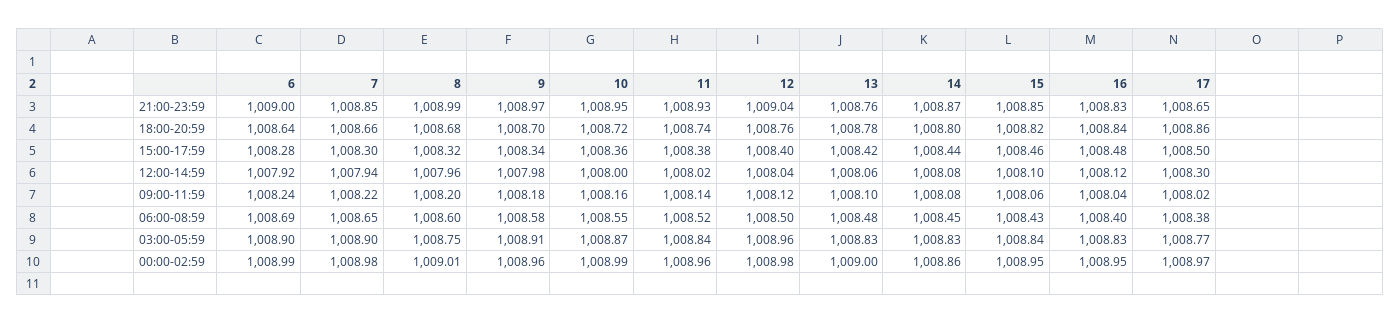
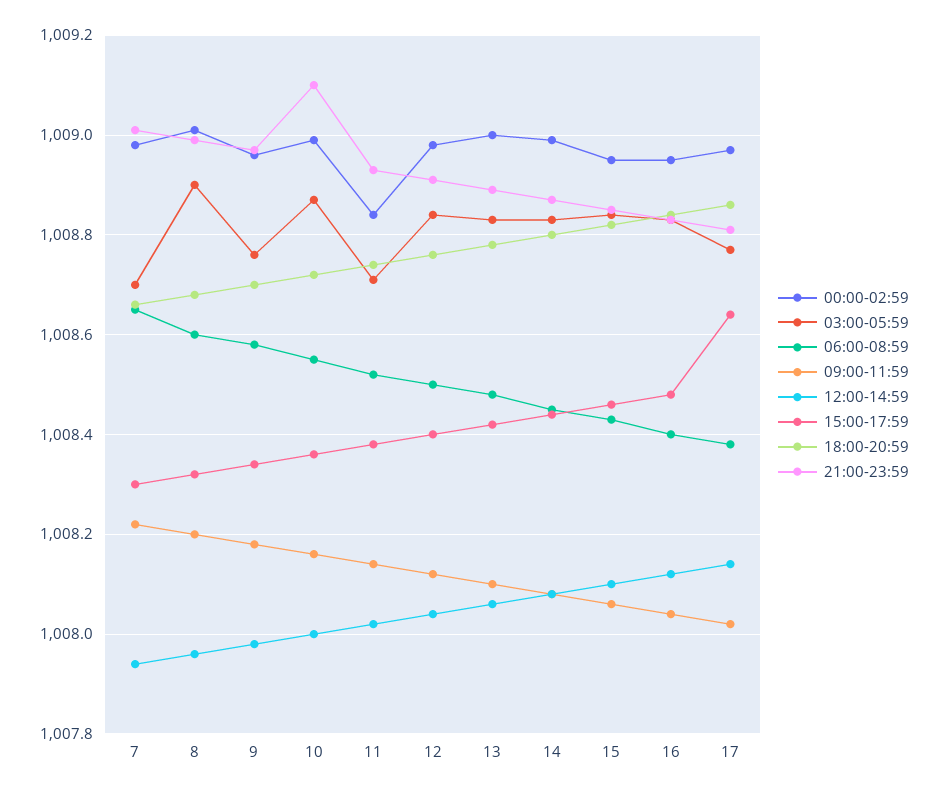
21:00-23:59, 6: 1009 -> none
21:00-23:59, 7: 1008.85 -> 1009
21:00-23:59, 10: 1008.95 -> 1009.1
21:00-23:59, 12: 1009.04 -> 1008.9
21:00-23:59, 13: 1008.76 -> 1008.9
21:00-23:59, 17: 1008.65 -> 1008.8
18:00-20:59, 6: 1008.64 -> none
15:00-17:59, 6: 1008.28 -> none
15:00-17:59, 17: 1008.5 -> 1008.65
12:00-14:59, 6: 1007.92 -> none
12:00-14:59, 17: 1008.3 -> 1008.15
09:00-11:59, 6: 1008.24 -> none
06:00-08:59, 6: 1008.69 -> none
03:00-05:59, 6: 1008.9 -> none
03:00-05:59, 7: 1008.9 -> 1008.7
03:00-05:59, 8: 1008.75 -> 1008.9
03:00-05:59, 9: 1008.91 -> 1008.75
03:00-05:59, 11: 1008.84 -> 1008.7
03:00-05:59, 12: 1008.96 -> 1008.85
00:00-02:59, 6: 1008.99 -> none
00:00-02:59, 11: 1008.96 -> 1008.85
00:00-02:59, 14: 1008.86 -> 1009

